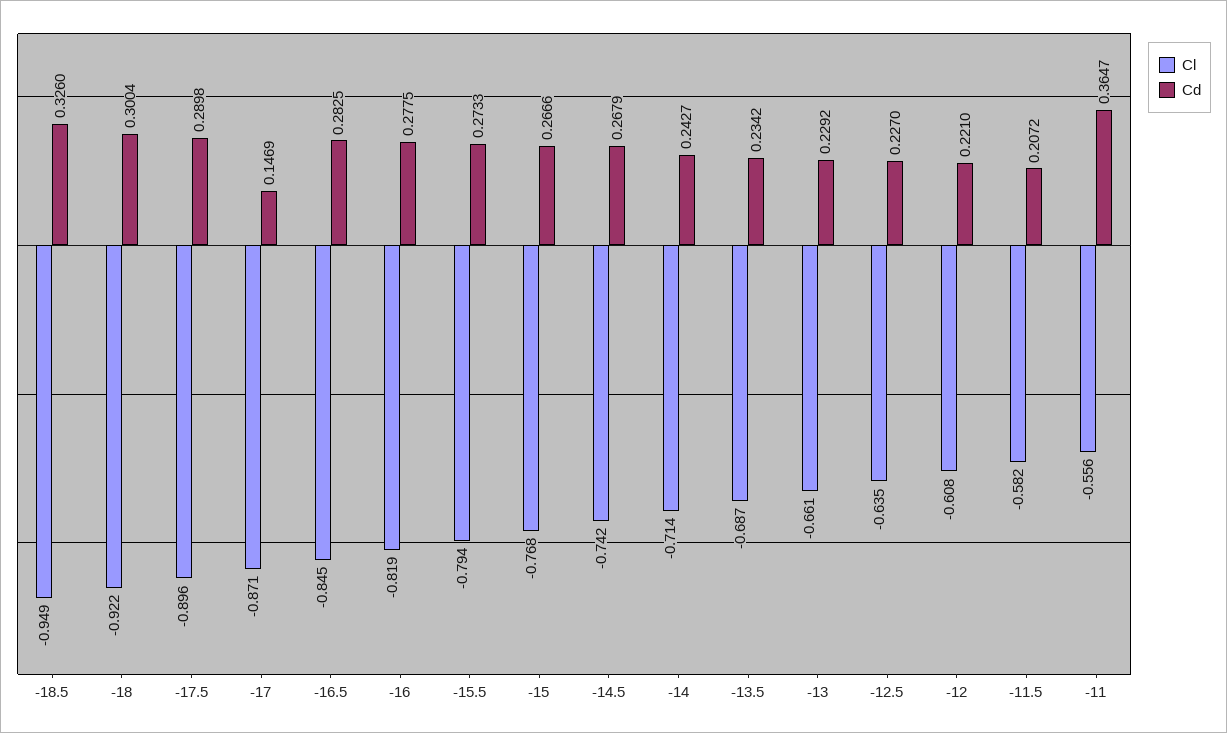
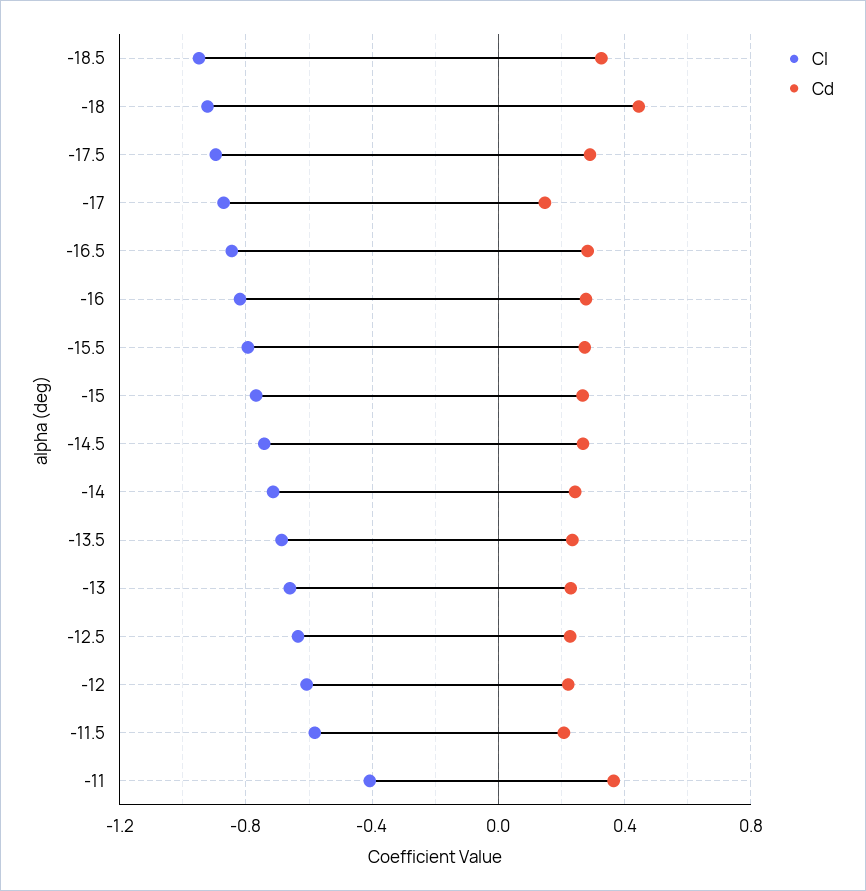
Cd, -18: 0.3004 -> 0.45
Cl, -11: -0.556 -> -0.4

